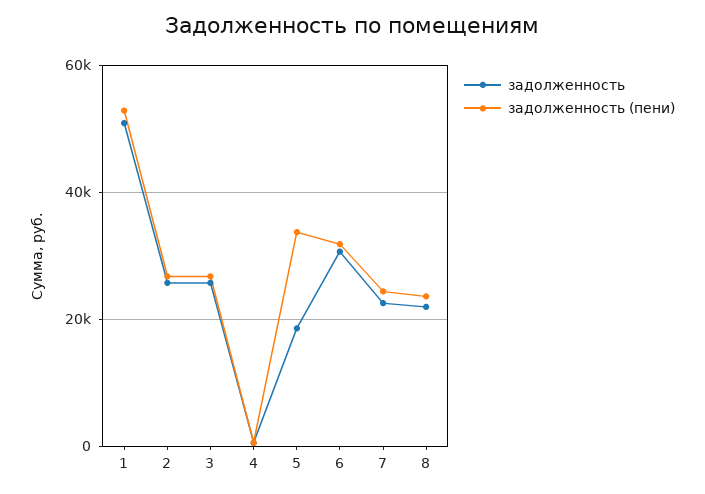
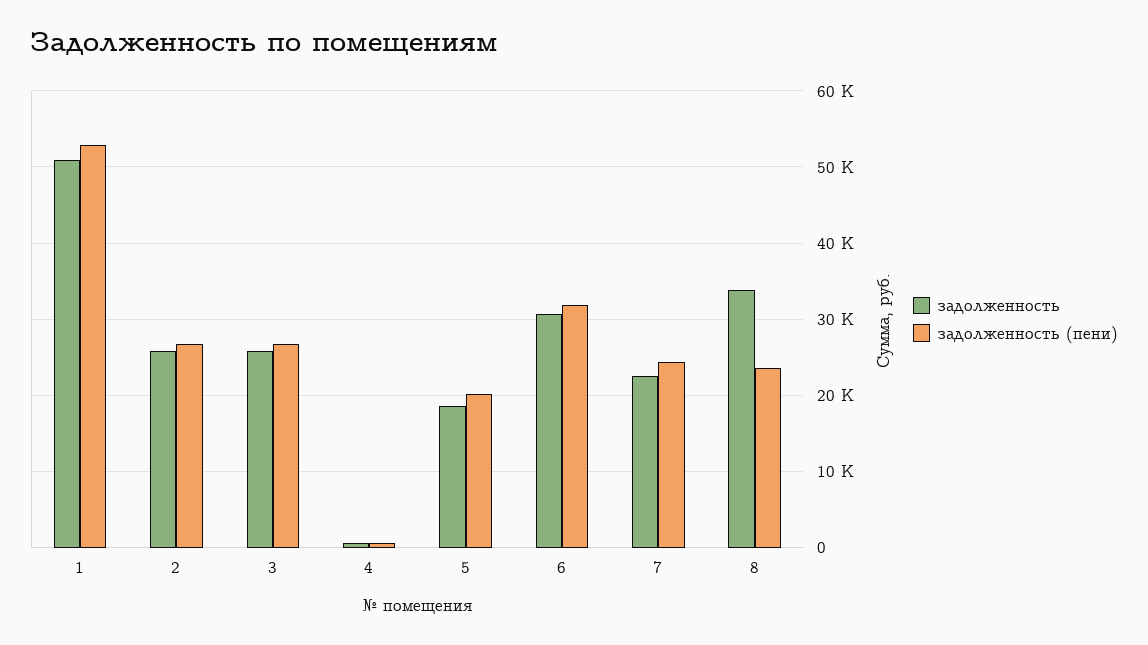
задолженность (пени), 5: 34000 -> 20000
задолженность, 8: 22000 -> 34000

